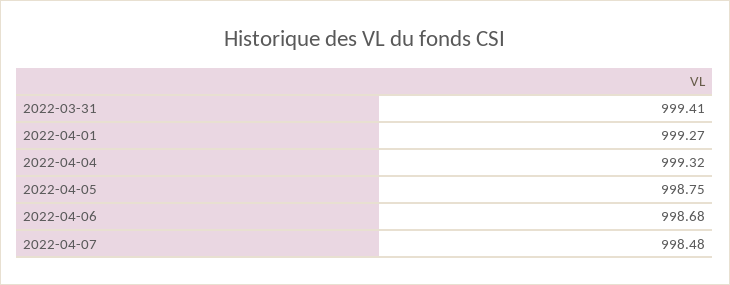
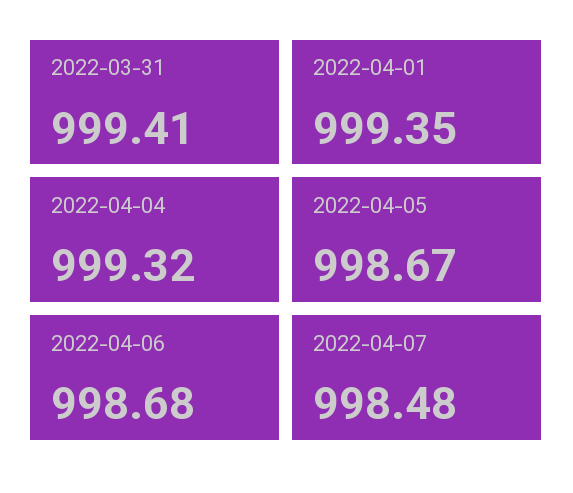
2022-04-01: 999.27 -> 999.35
2022-04-05: 998.75 -> 998.67

